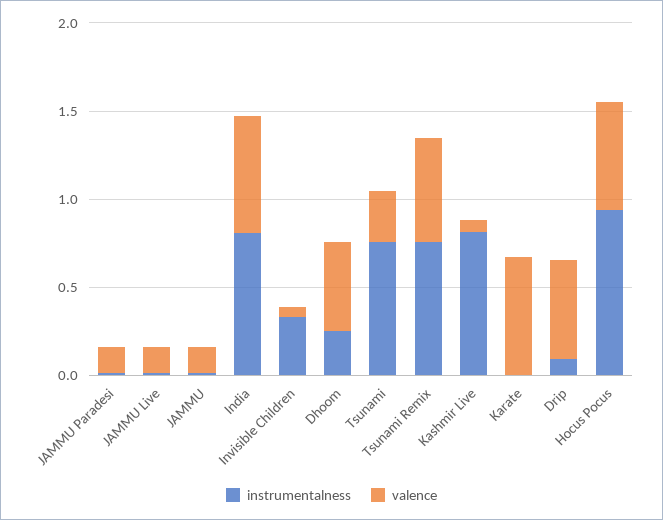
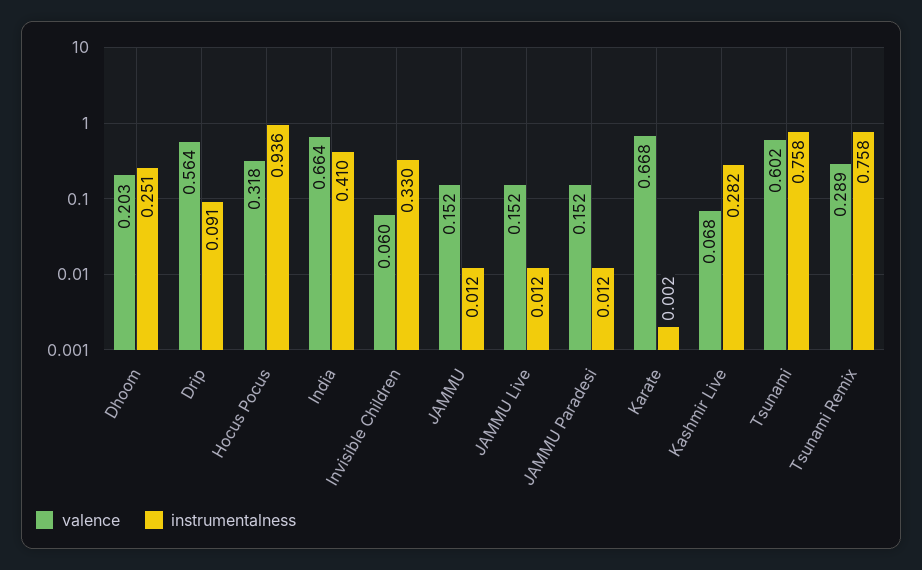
instrumentalness, India: 0.8 -> 0.41
valence, Dhoom: 0.5 -> 0.203
valence, Tsunami: 0.3 -> 0.602
valence, Tsunami Remix: 0.6 -> 0.289
instrumentalness, Kashmir Live: 0.8 -> 0.282
valence, Hocus Pocus: 0.6 -> 0.318

